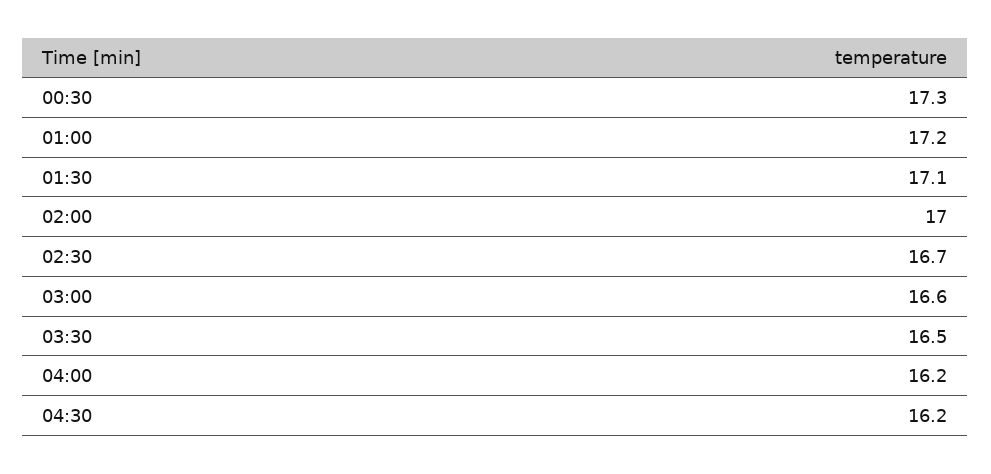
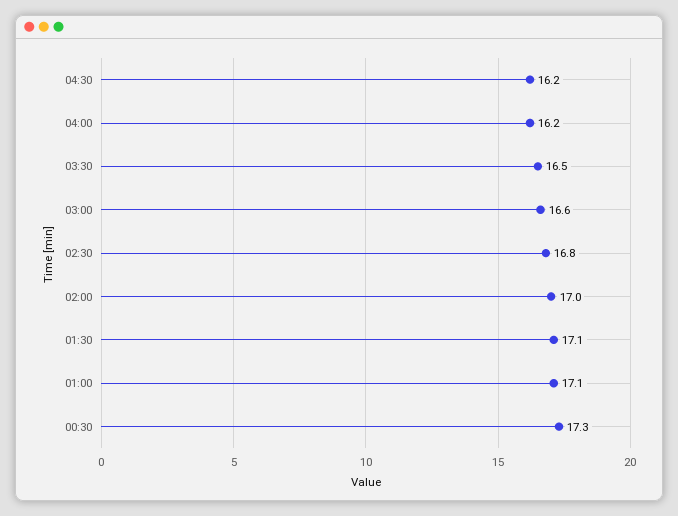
01:00: 17.2 -> 17.1
02:30: 16.7 -> 16.8

